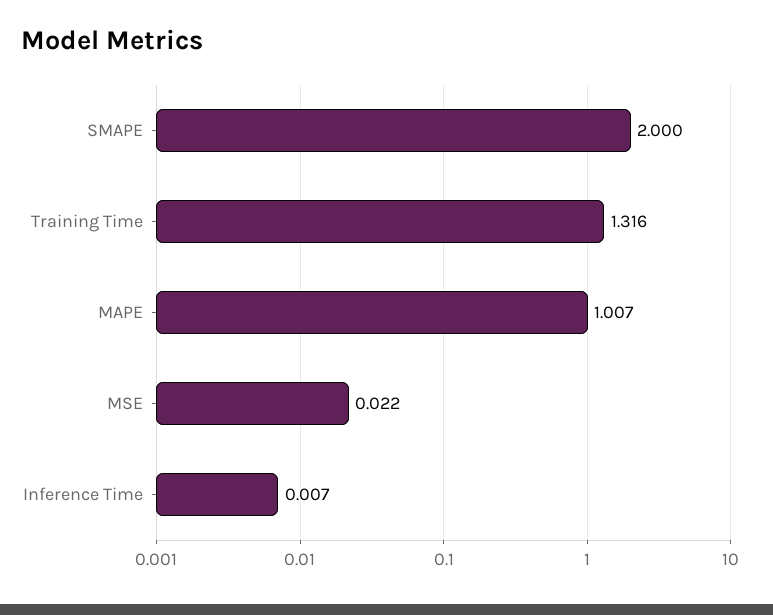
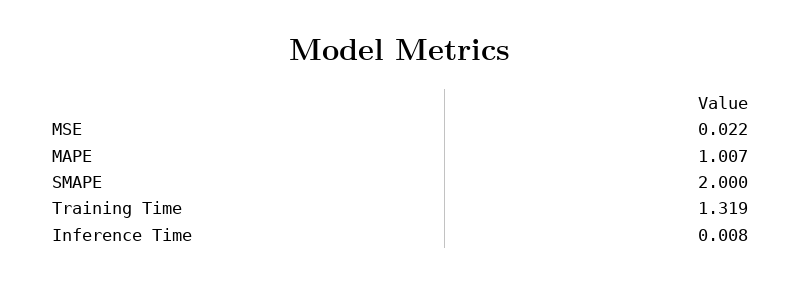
Training Time: 1.316 -> 1.319
Inference Time: 0.007 -> 0.008

